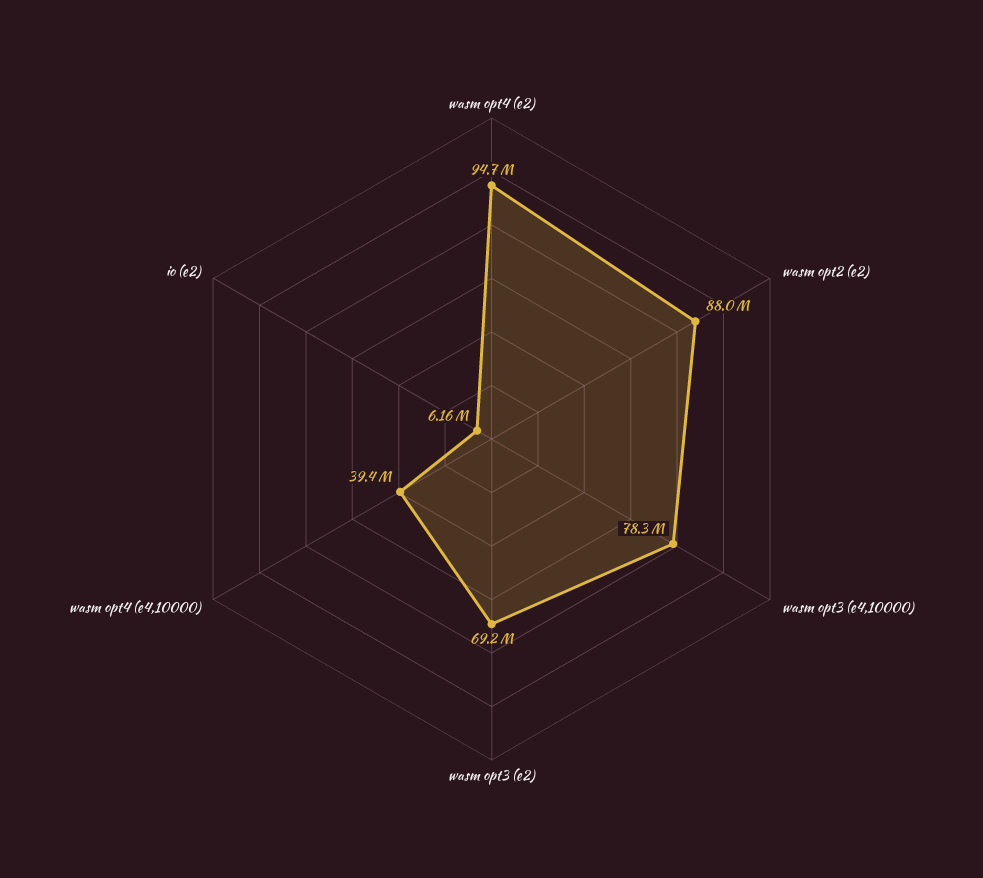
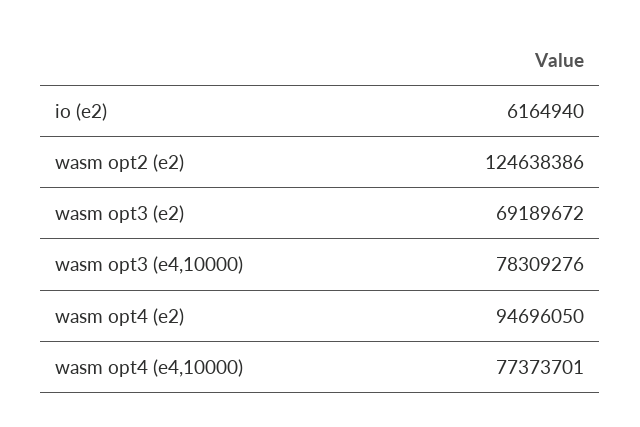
wasm opt2 (e2): 88000000 -> 124638386
wasm opt4 (e4,10000): 39400000 -> 77373701

